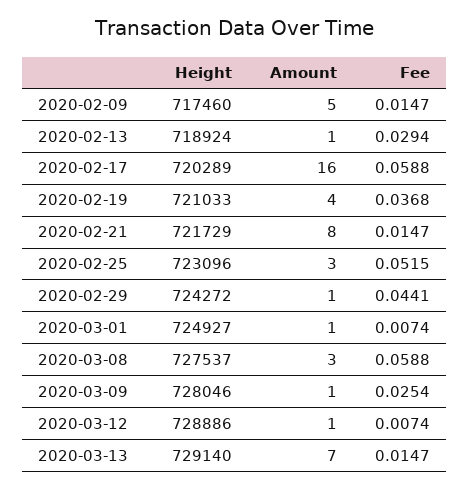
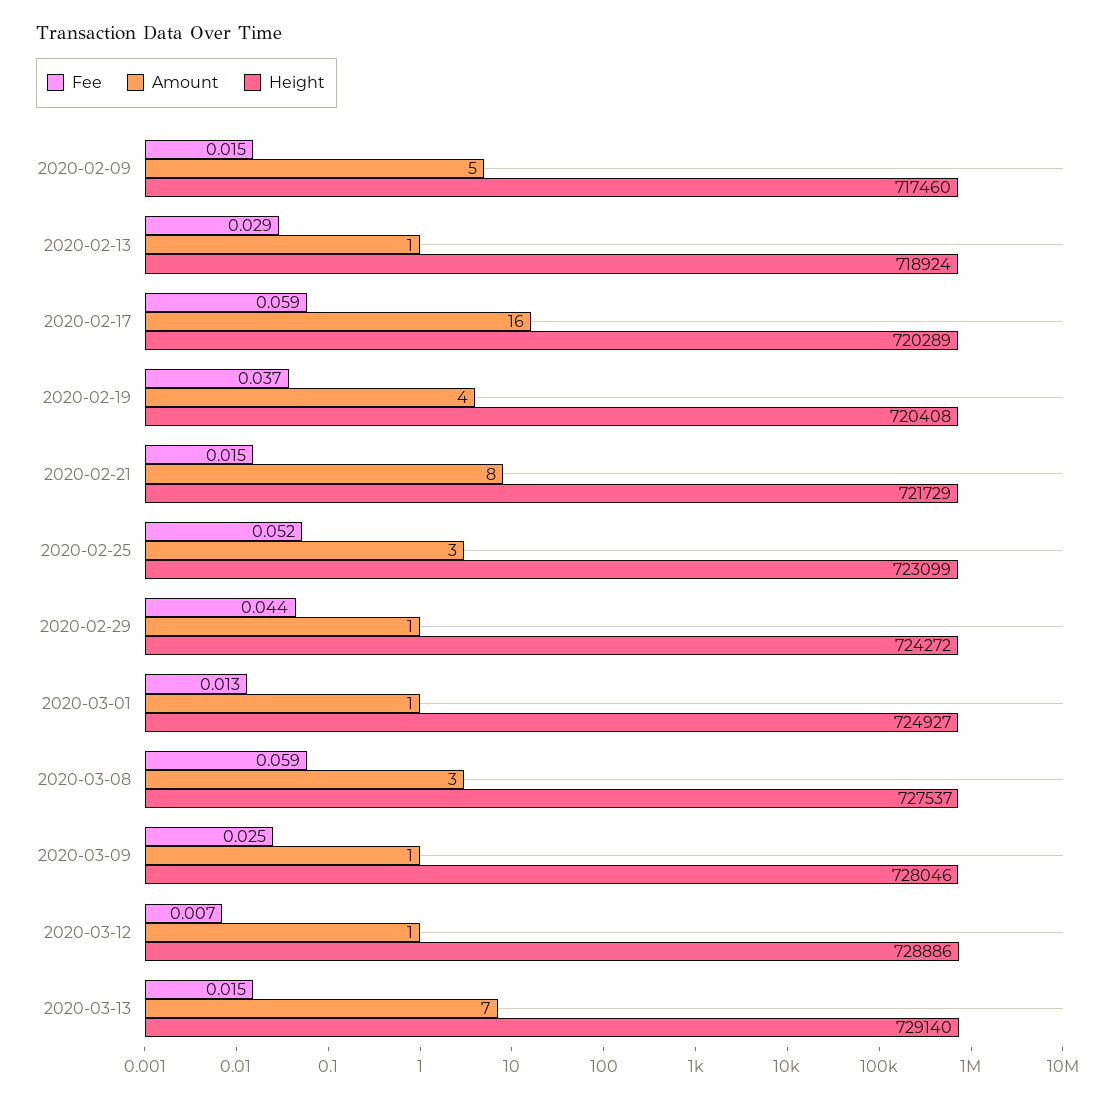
Height, 2020-02-19: 721033 -> 720408
Height, 2020-02-25: 723096 -> 723099
Fee, 2020-03-01: 0.0074 -> 0.013

